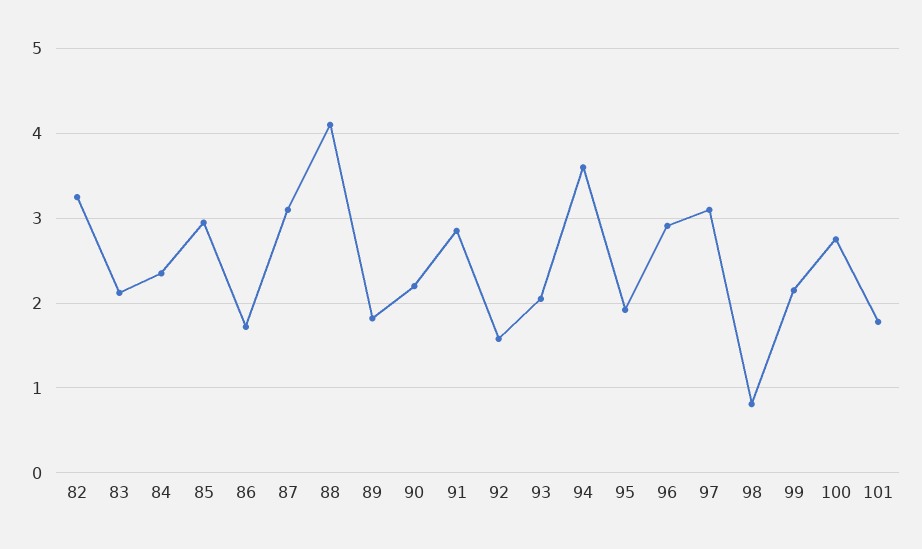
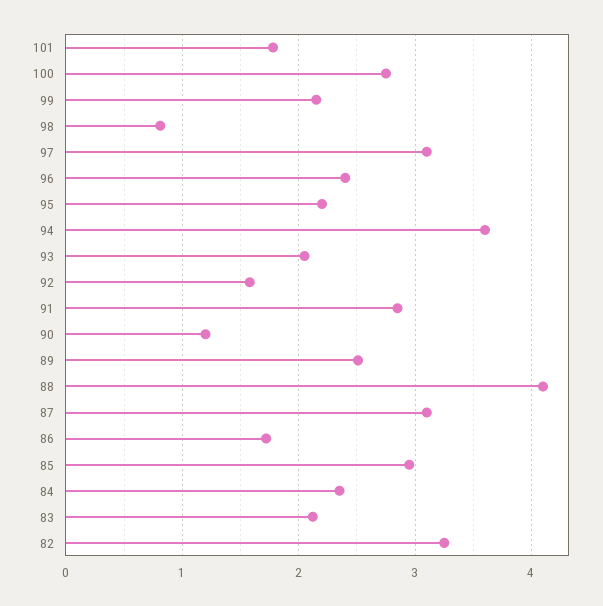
89: 1.8 -> 2.5
90: 2.2 -> 1.2
95: 1.9 -> 2.2
96: 2.9 -> 2.4

